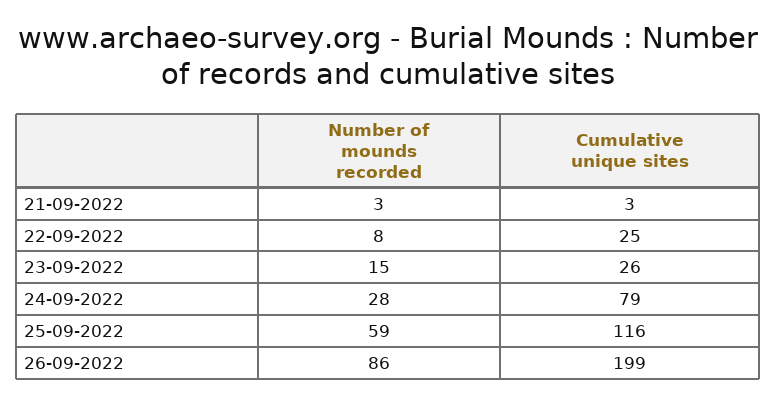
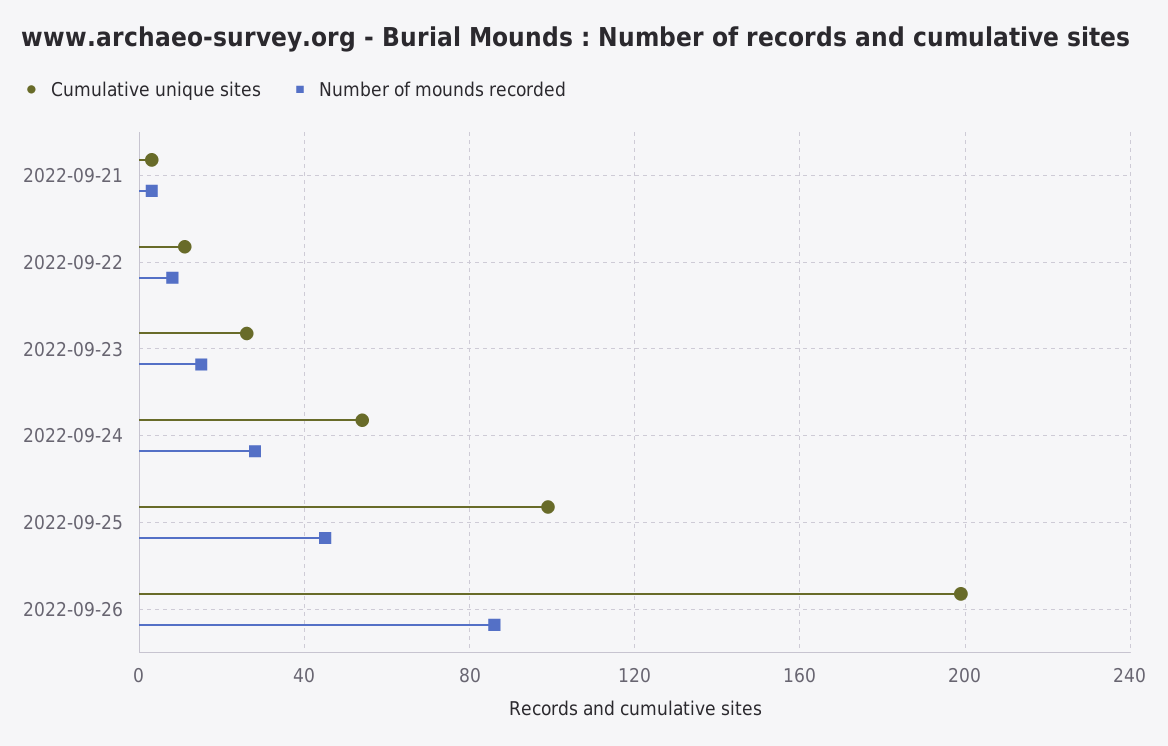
Cumulative unique sites, 22-09-2022: 25 -> 10
Cumulative unique sites, 24-09-2022: 79 -> 55
Number of mounds recorded, 25-09-2022: 59 -> 45
Cumulative unique sites, 25-09-2022: 116 -> 100

